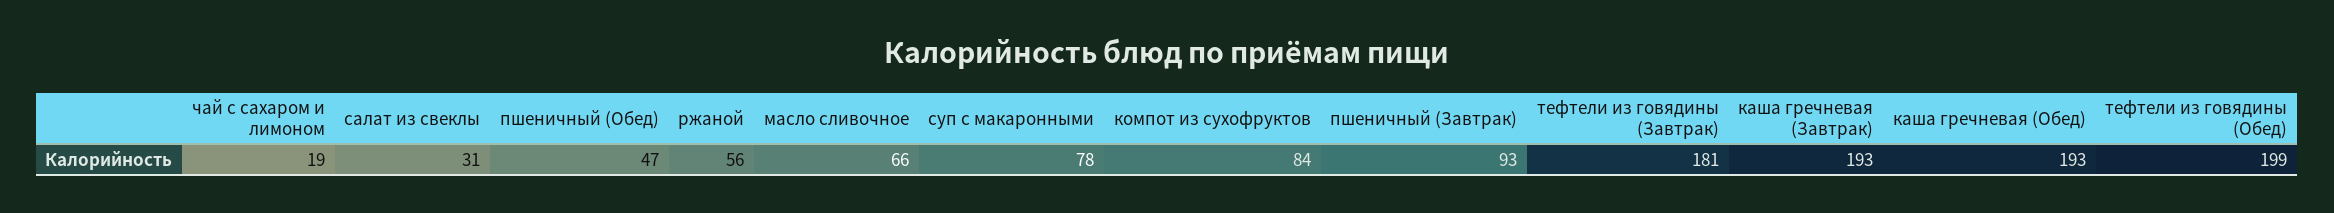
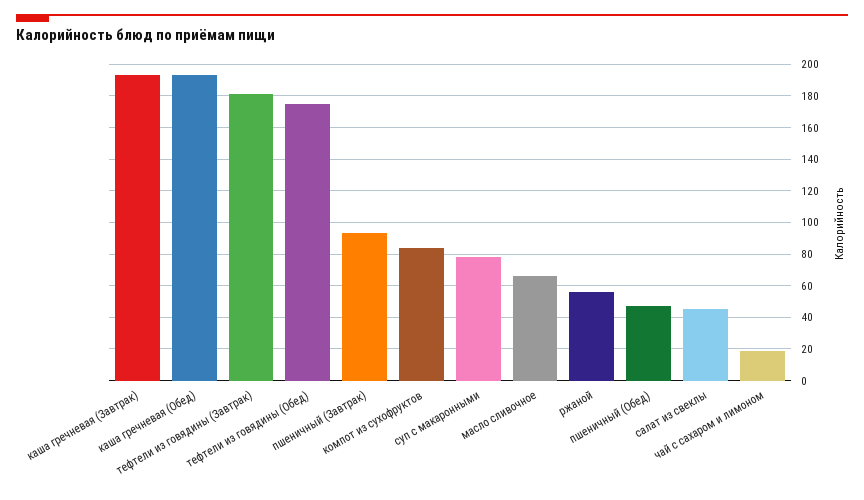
салат из свеклы: 31 -> 45
тефтели из говядины (Обед): 199 -> 175

